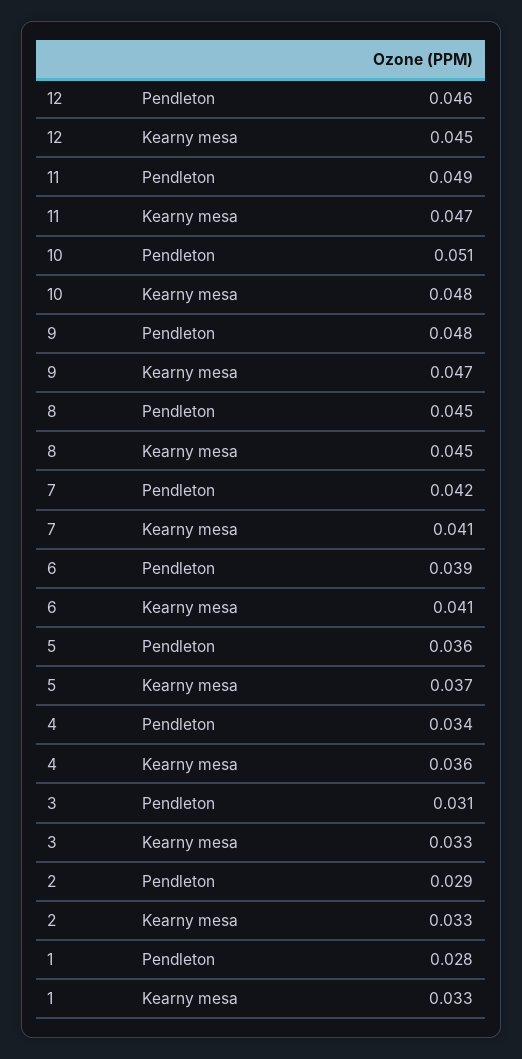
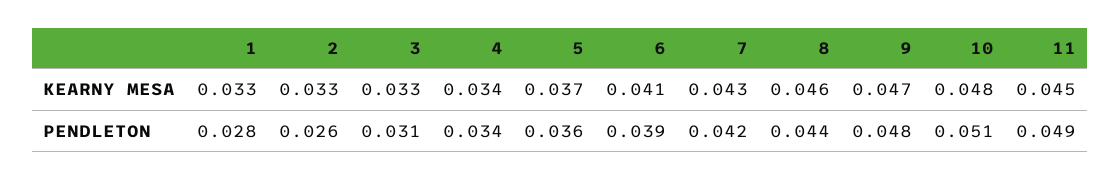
12, Pendleton: 0.046 -> none
12, Kearny mesa: 0.045 -> none
11, Kearny mesa: 0.047 -> 0.045
8, Pendleton: 0.045 -> 0.044
8, Kearny mesa: 0.045 -> 0.046
7, Kearny mesa: 0.041 -> 0.043
4, Kearny mesa: 0.036 -> 0.034
2, Pendleton: 0.029 -> 0.026

